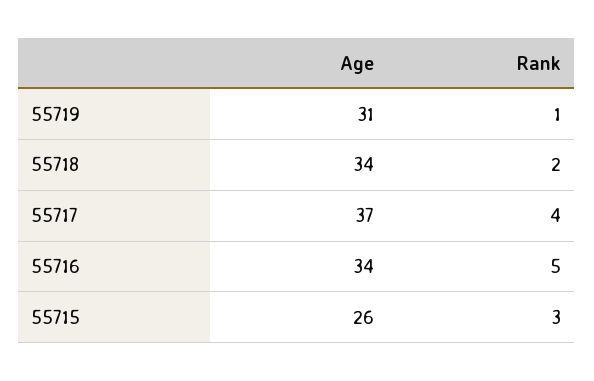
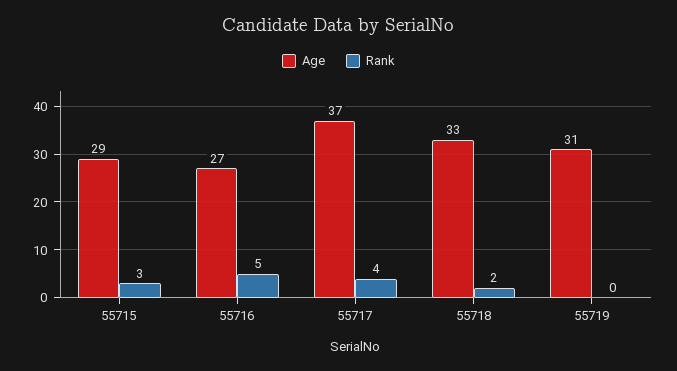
Rank, 55719: 1 -> 0
Age, 55718: 34 -> 33
Age, 55716: 34 -> 27
Age, 55715: 26 -> 29

